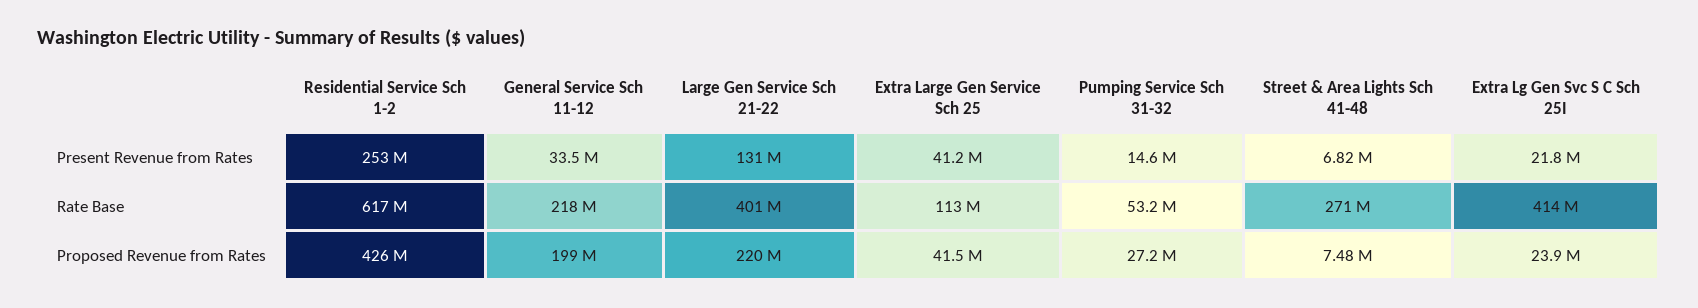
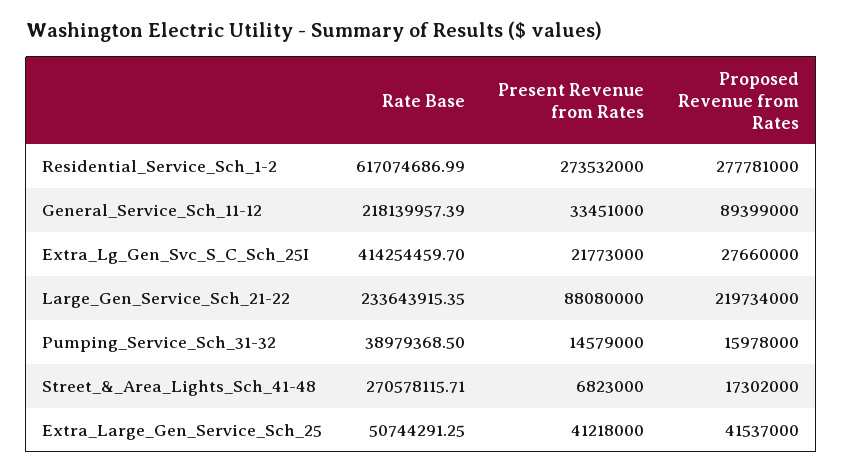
Residential Service Sch 1-2, Present Revenue from Rates: 253000000 -> 273532000
Large Gen Service Sch 21-22, Present Revenue from Rates: 131000000 -> 88080000
Large Gen Service Sch 21-22, Rate Base: 401000000 -> 233643915.35
Extra Large Gen Service Sch 25, Rate Base: 113000000 -> 50744291.25
Pumping Service Sch 31-32, Rate Base: 53200000 -> 38979368.5
Residential Service Sch 1-2, Proposed Revenue from Rates: 426000000 -> 277781000
General Service Sch 11-12, Proposed Revenue from Rates: 199000000 -> 89399000
Pumping Service Sch 31-32, Proposed Revenue from Rates: 27200000 -> 15978000
Street & Area Lights Sch 41-48, Proposed Revenue from Rates: 7480000 -> 17302000
Extra Lg Gen Svc S C Sch 25I, Proposed Revenue from Rates: 23900000 -> 27660000

